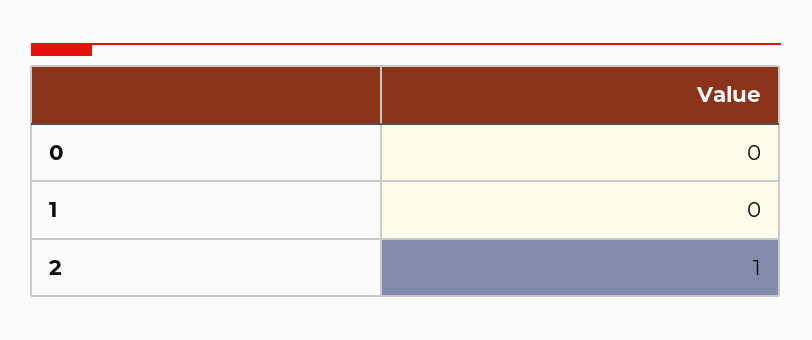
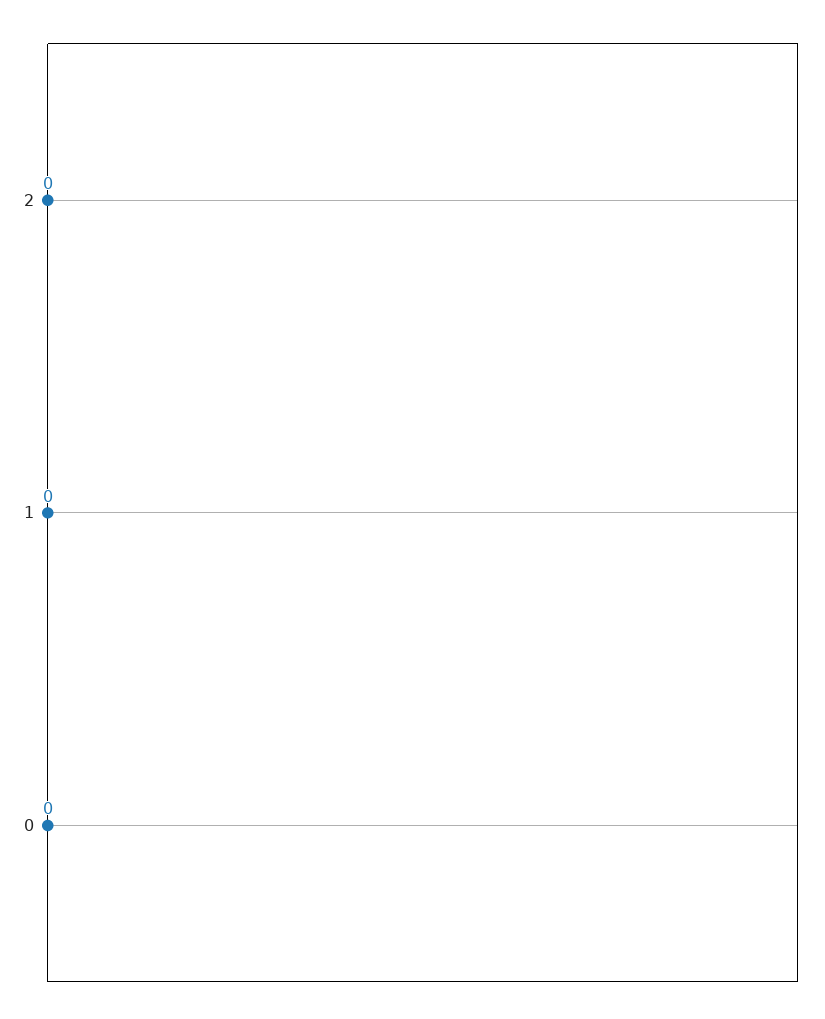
2: 1 -> 0

